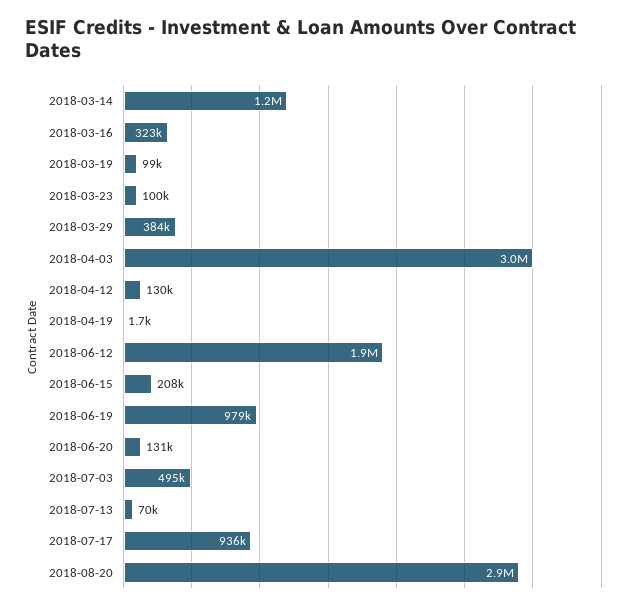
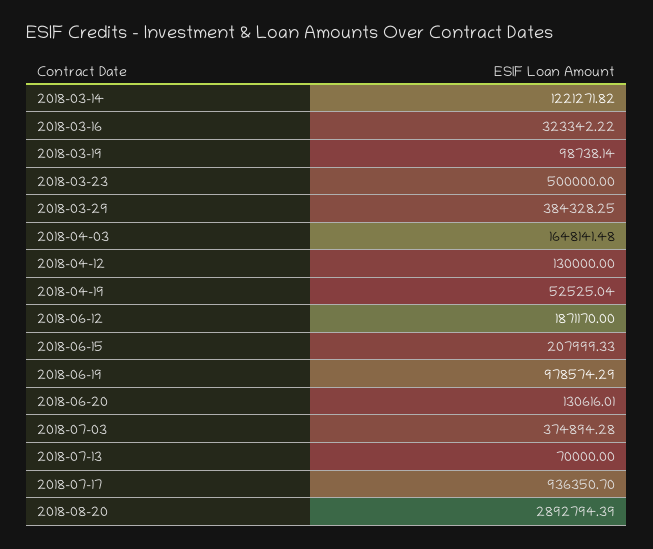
2018-03-23: 100000 -> 500000
2018-04-03: 3000000 -> 1648141.48
2018-04-19: 1700 -> 52525.04
2018-07-03: 495000 -> 374894.28

